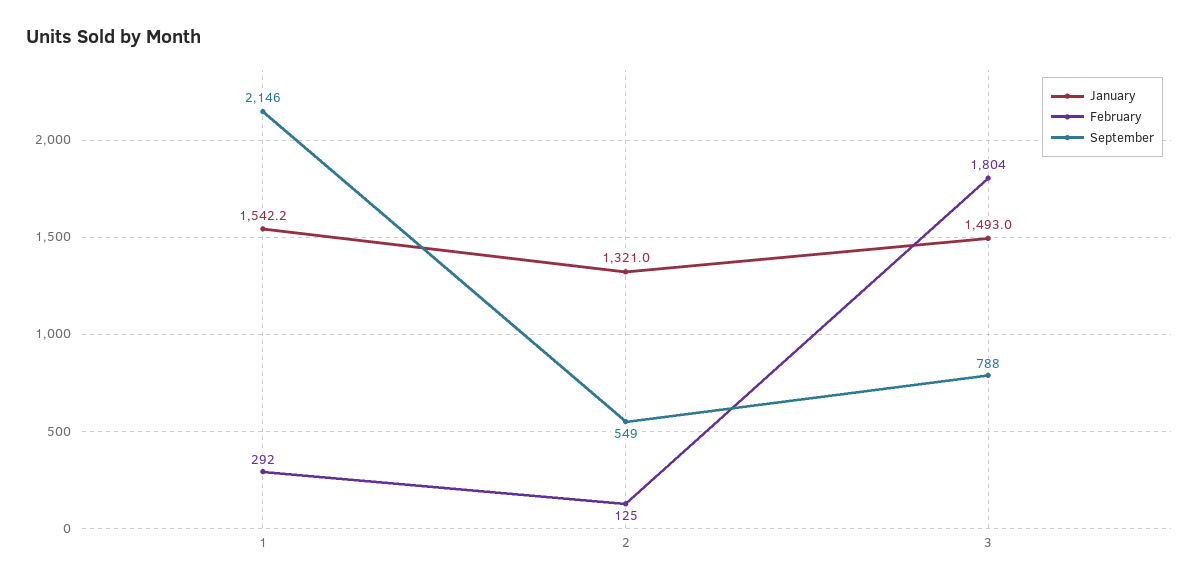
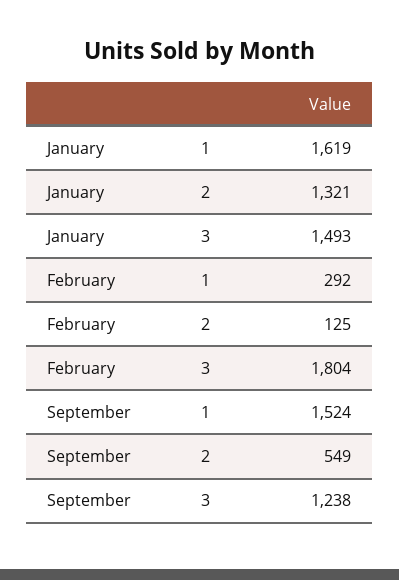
January, 1: 1542.2 -> 1619
September, 1: 2146 -> 1524
September, 3: 788 -> 1238

